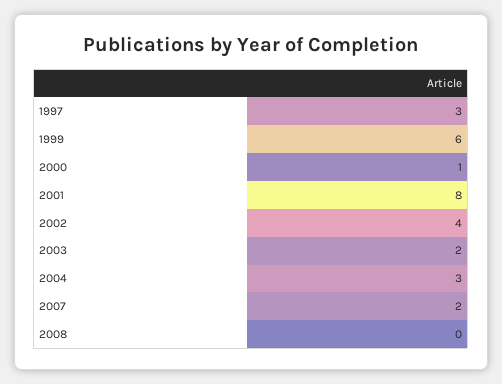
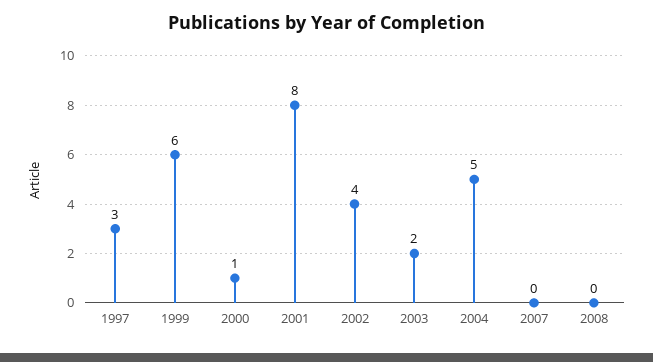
2004: 3 -> 5
2007: 2 -> 0

